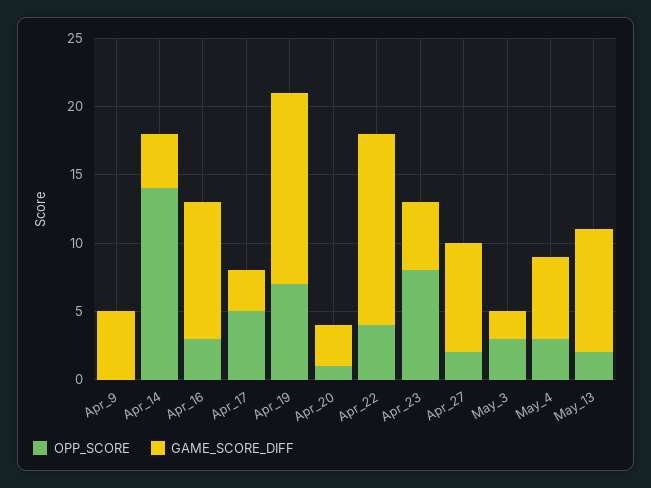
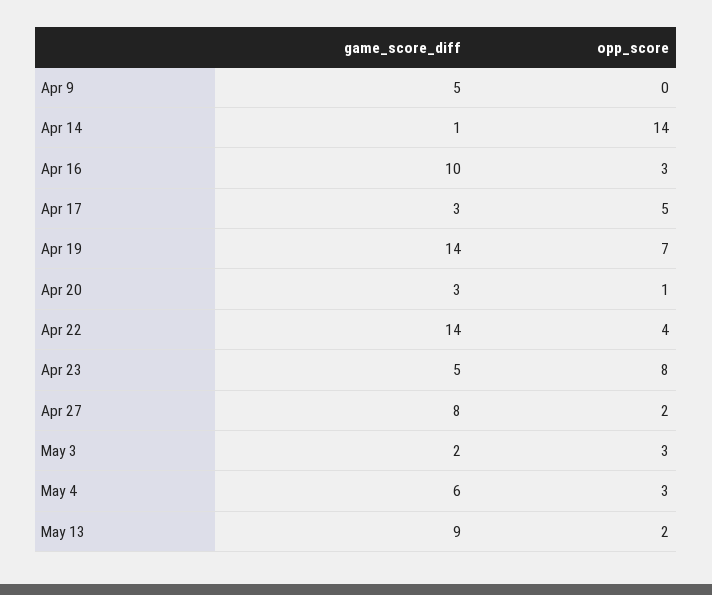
GAME_SCORE_DIFF, Apr_14: 4 -> 1

